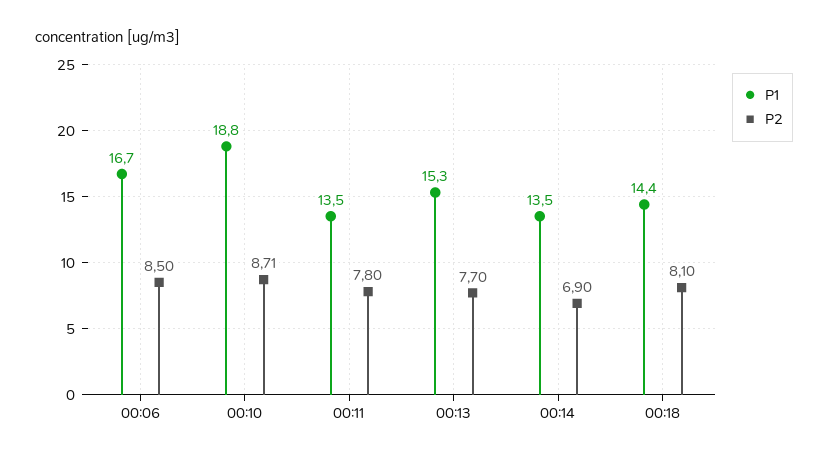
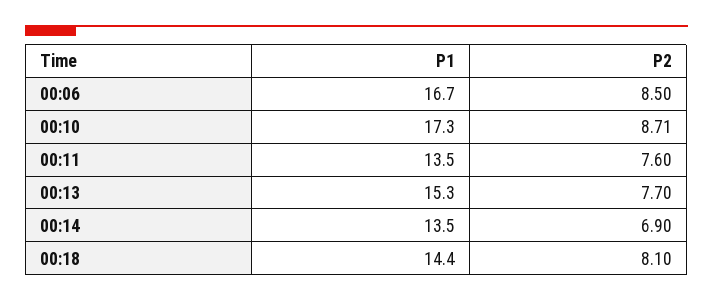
P1, 00:10: 18.8 -> 17.3
P2, 00:11: 7.8 -> 7.6

